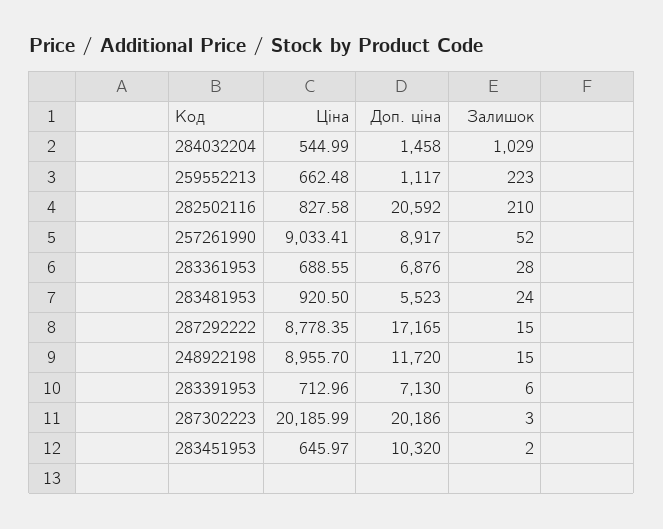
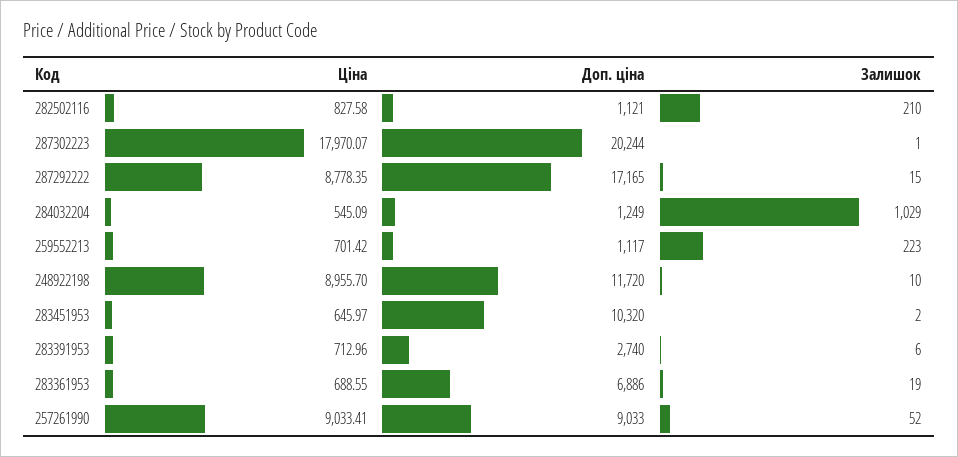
Ціна, 284032204: 544.99 -> 545.09
Доп. ціна, 284032204: 1458 -> 1249
Ціна, 259552213: 662.48 -> 701.42
Доп. ціна, 282502116: 20592 -> 1121
Доп. ціна, 257261990: 8917 -> 9033
Доп. ціна, 283361953: 6876 -> 6886
Залишок, 283361953: 28 -> 19
Ціна, 283481953: 920.5 -> none
Доп. ціна, 283481953: 5523 -> none
Залишок, 283481953: 24 -> none
Залишок, 248922198: 15 -> 10
Доп. ціна, 283391953: 7130 -> 2740
Ціна, 287302223: 20185.99 -> 17970.07
Доп. ціна, 287302223: 20186 -> 20244
Залишок, 287302223: 3 -> 1

